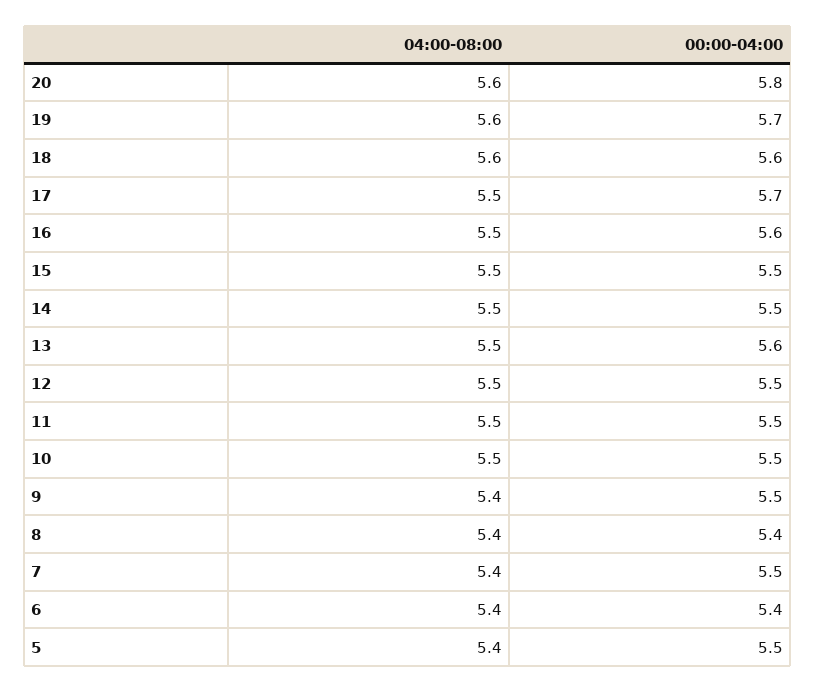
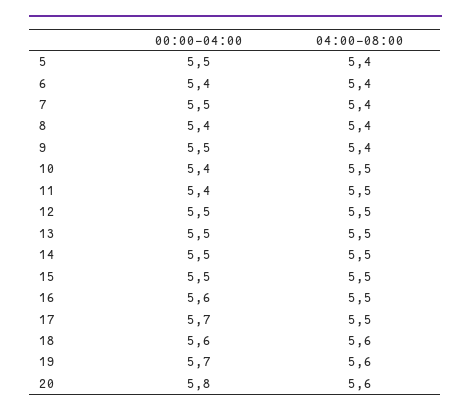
00:00-04:00, 13: 5.6 -> 5.5
00:00-04:00, 11: 5.5 -> 5.4
00:00-04:00, 10: 5.5 -> 5.4

